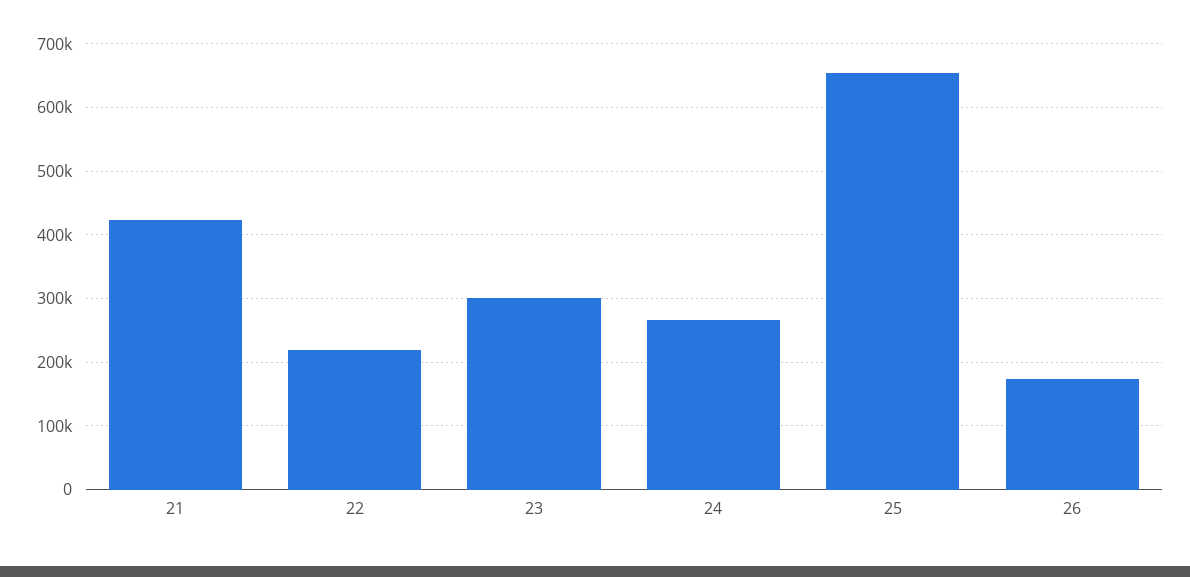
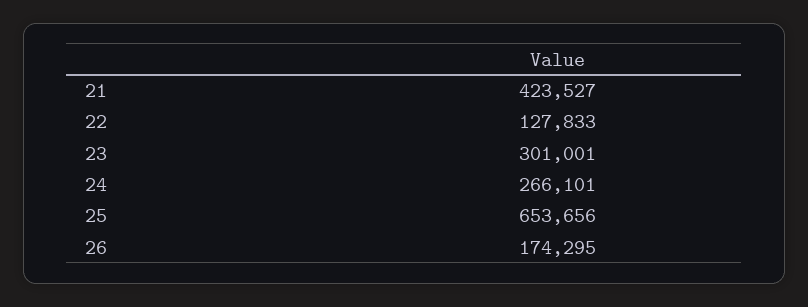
22: 220000 -> 127833

